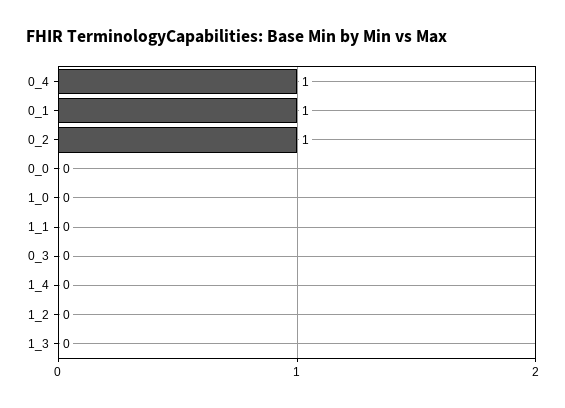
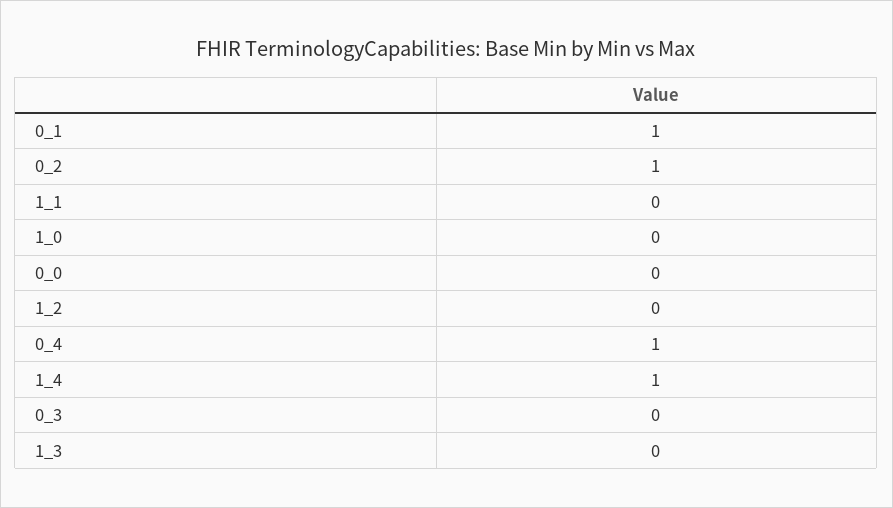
1_4: 0 -> 1

